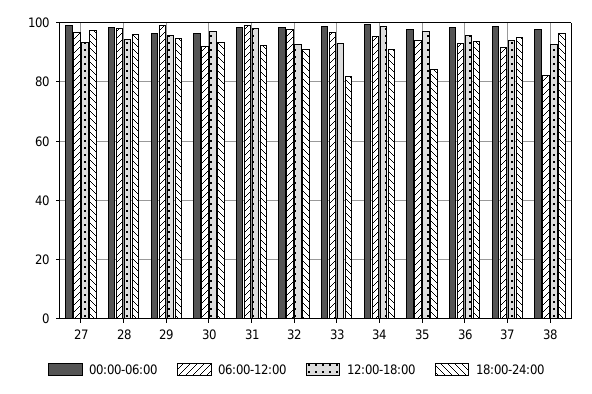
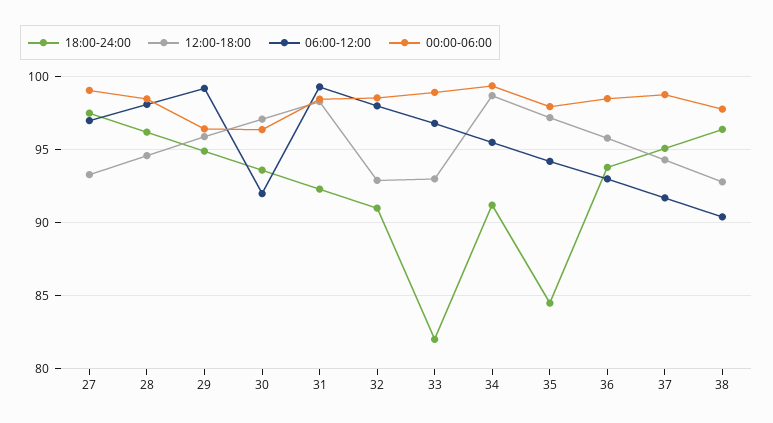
06:00-12:00, 38: 82.5 -> 90.5

